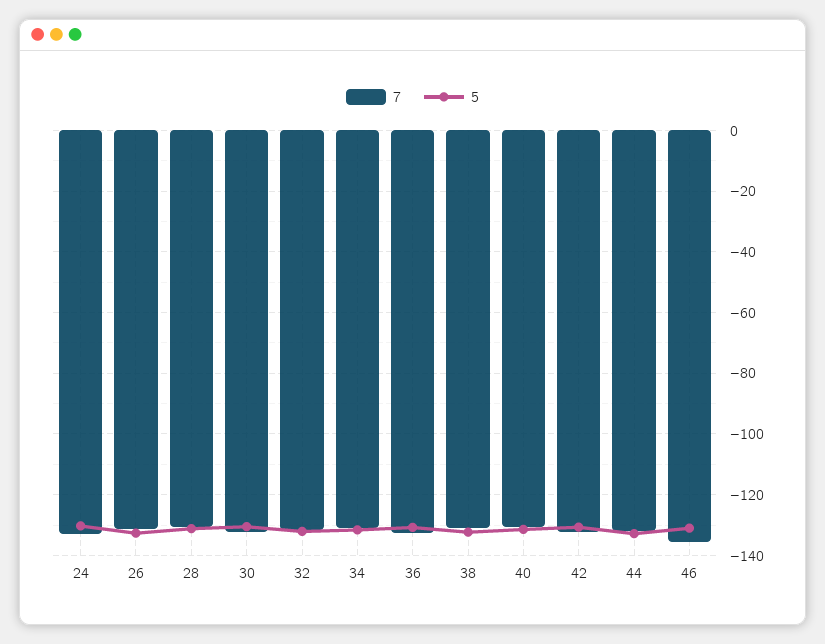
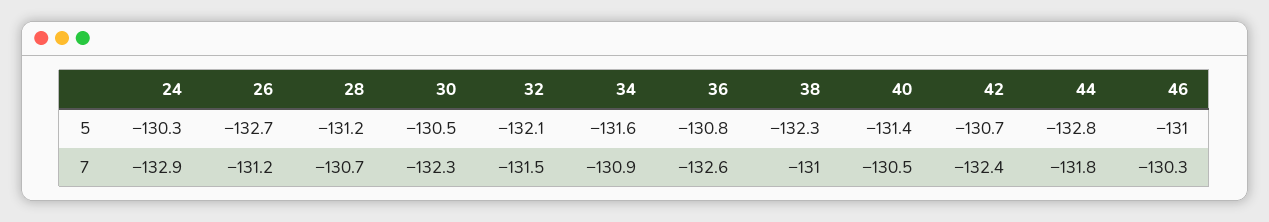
7, 46: -136 -> -130.3

